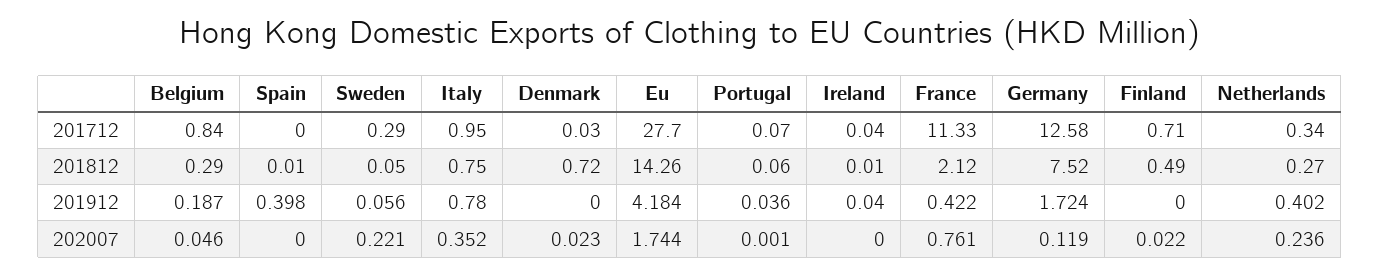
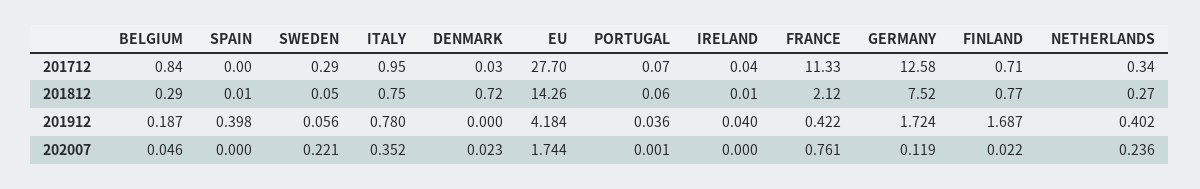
Finland, 201812: 0.49 -> 0.77
Finland, 201912: 0 -> 1.687

